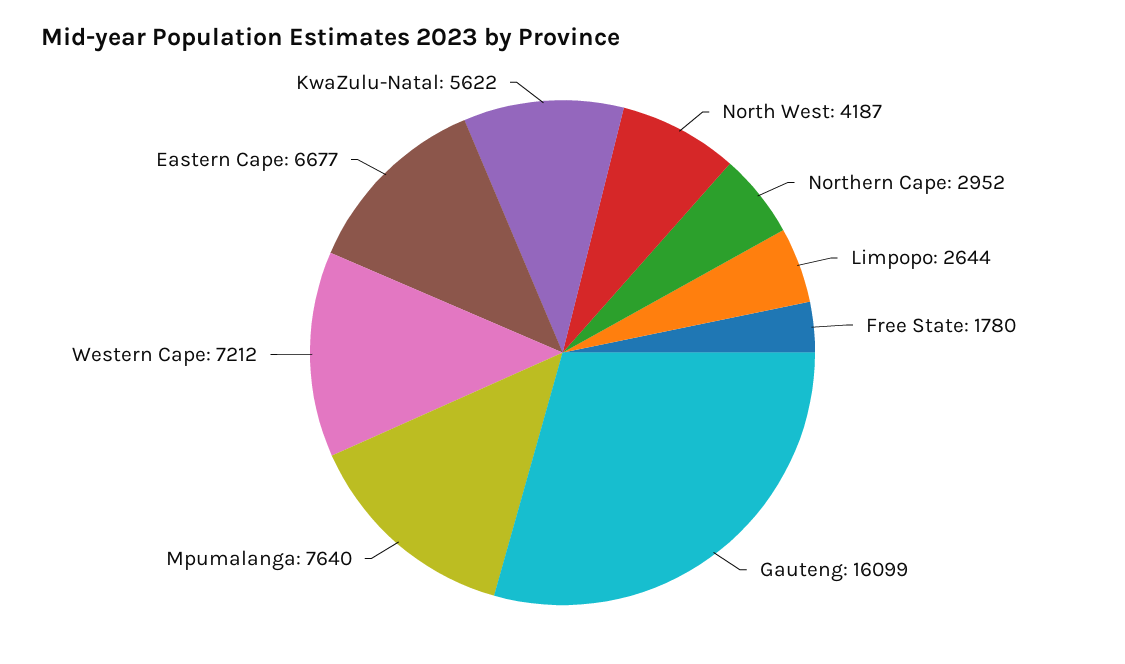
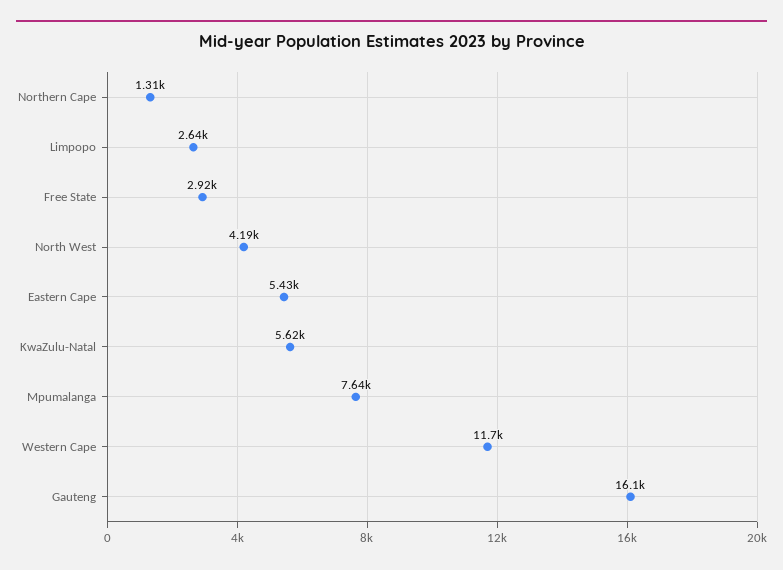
Northern Cape: 2952 -> 1310
Free State: 1780 -> 2920
Western Cape: 7212 -> 11700
Eastern Cape: 6677 -> 5430

